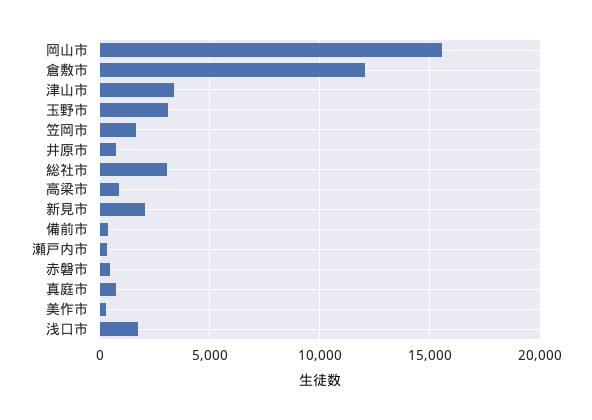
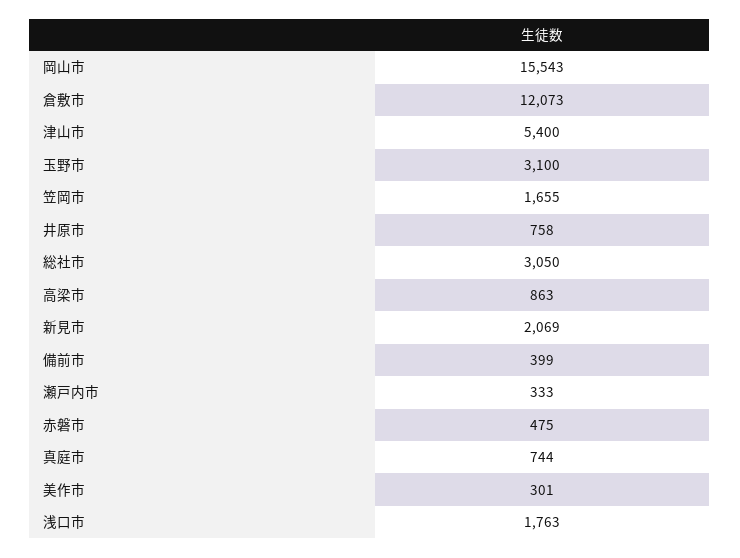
津山市: 3500 -> 5400

